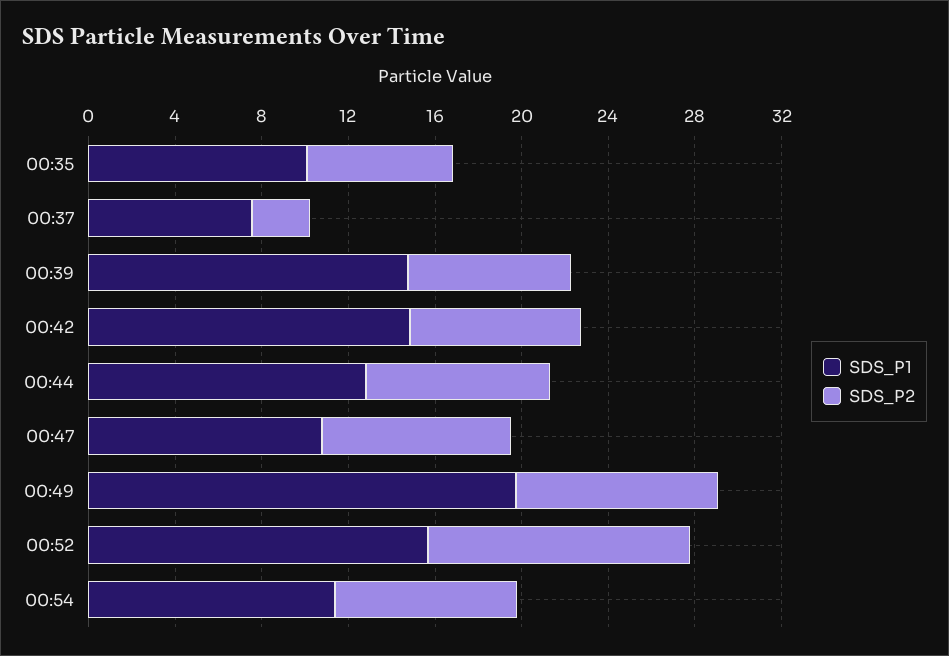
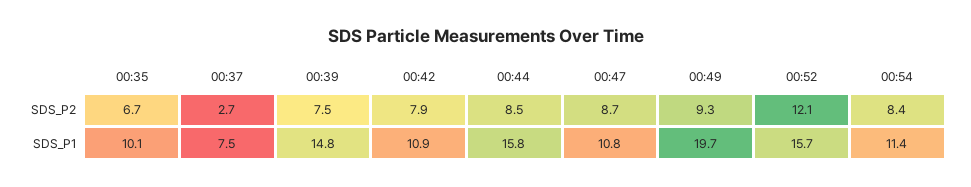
SDS_P1, 00:42: 15 -> 10.9
SDS_P1, 00:44: 13 -> 15.8

